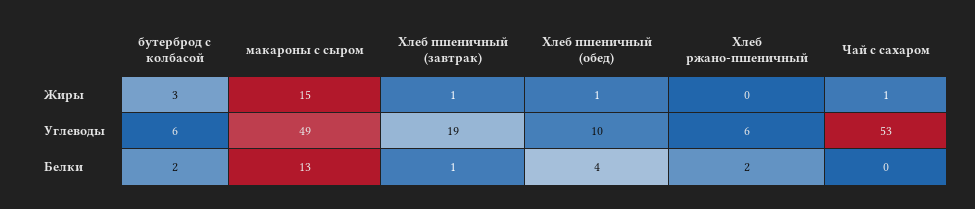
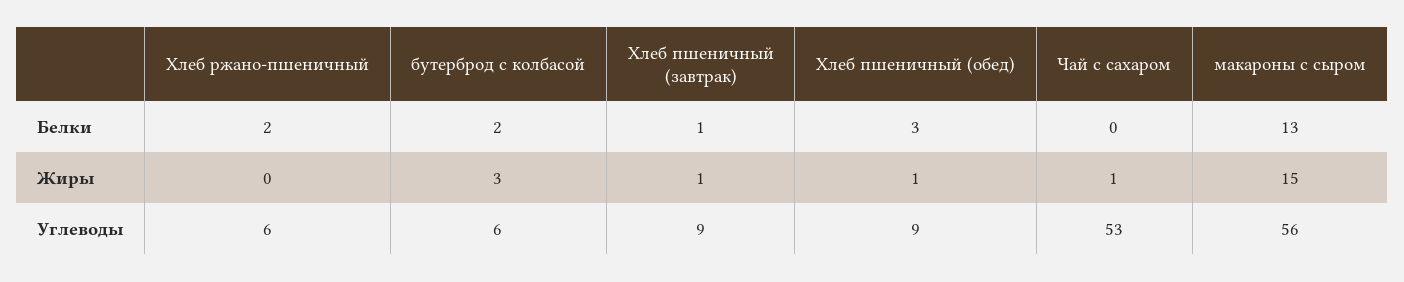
макароны с сыром, Углеводы: 49 -> 56
Хлеб пшеничный (завтрак), Углеводы: 19 -> 9
Хлеб пшеничный (обед), Углеводы: 10 -> 9
Хлеб пшеничный (обед), Белки: 4 -> 3

